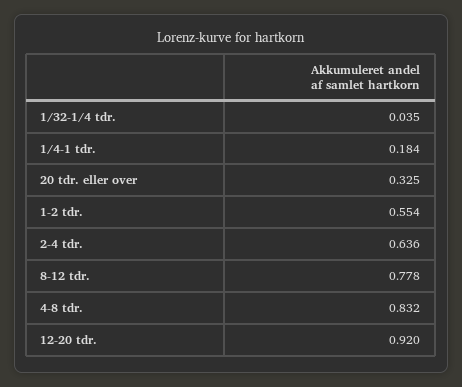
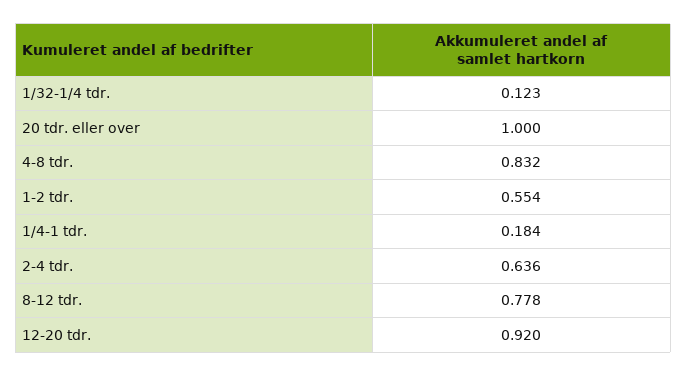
1/32-1/4 tdr.: 0.035 -> 0.123
20 tdr. eller over: 0.325 -> 1

